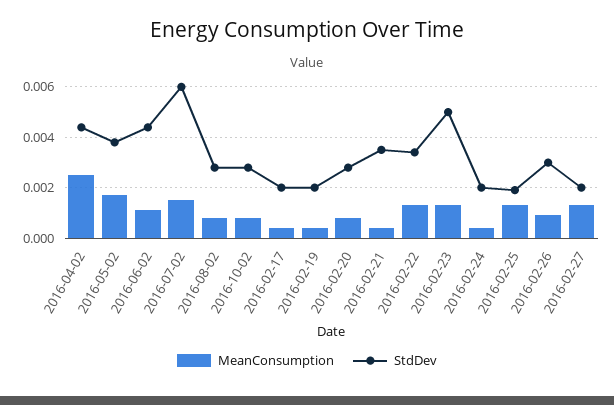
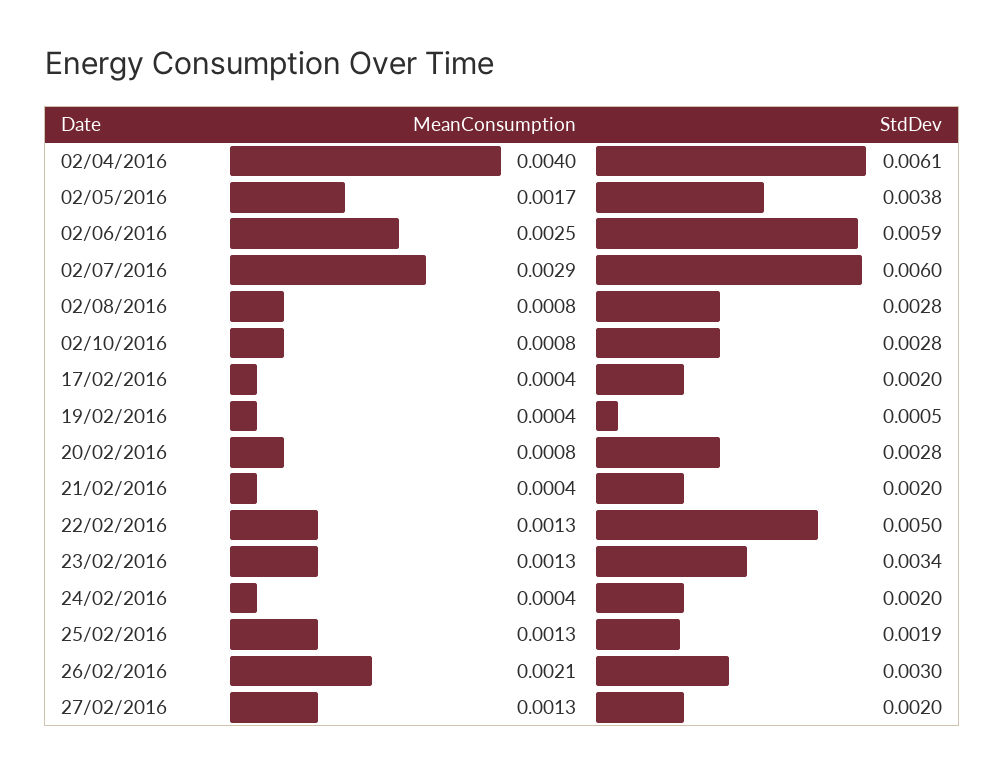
MeanConsumption, 2016-04-02: 0.0025 -> 0.004
StdDev, 2016-04-02: 0.0045 -> 0.0061
MeanConsumption, 2016-06-02: 0.001 -> 0.0025
StdDev, 2016-06-02: 0.0045 -> 0.0059
MeanConsumption, 2016-07-02: 0.0015 -> 0.0029
StdDev, 2016-02-19: 0.002 -> 0.0005
StdDev, 2016-02-21: 0.0035 -> 0.002
StdDev, 2016-02-22: 0.0035 -> 0.005
StdDev, 2016-02-23: 0.005 -> 0.0034
MeanConsumption, 2016-02-26: 0.001 -> 0.0021

